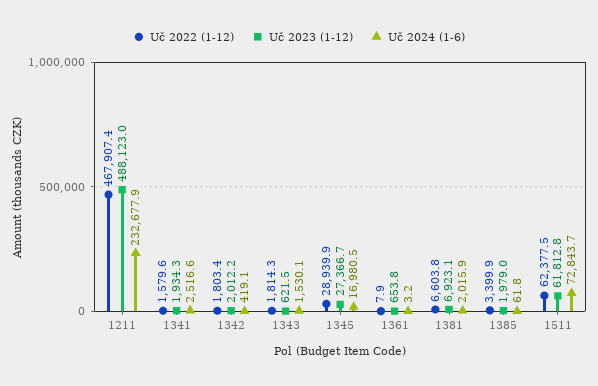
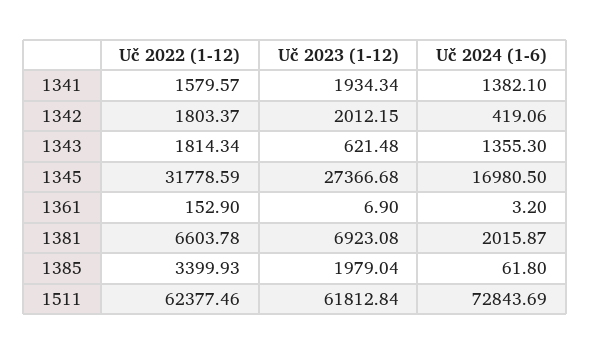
Uč 2022 (1-12), 1211: 467907.4 -> none
Uč 2023 (1-12), 1211: 488123 -> none
Uč 2024 (1-6), 1211: 232677.9 -> none
Uč 2024 (1-6), 1341: 2516.6 -> 1382.1
Uč 2024 (1-6), 1343: 1530.1 -> 1355.3
Uč 2022 (1-12), 1345: 28939.9 -> 31778.59
Uč 2022 (1-12), 1361: 7.9 -> 152.9
Uč 2023 (1-12), 1361: 653.8 -> 6.9

